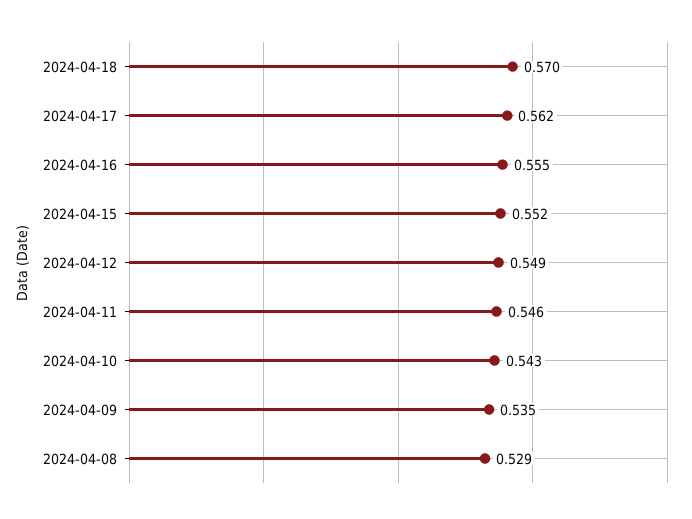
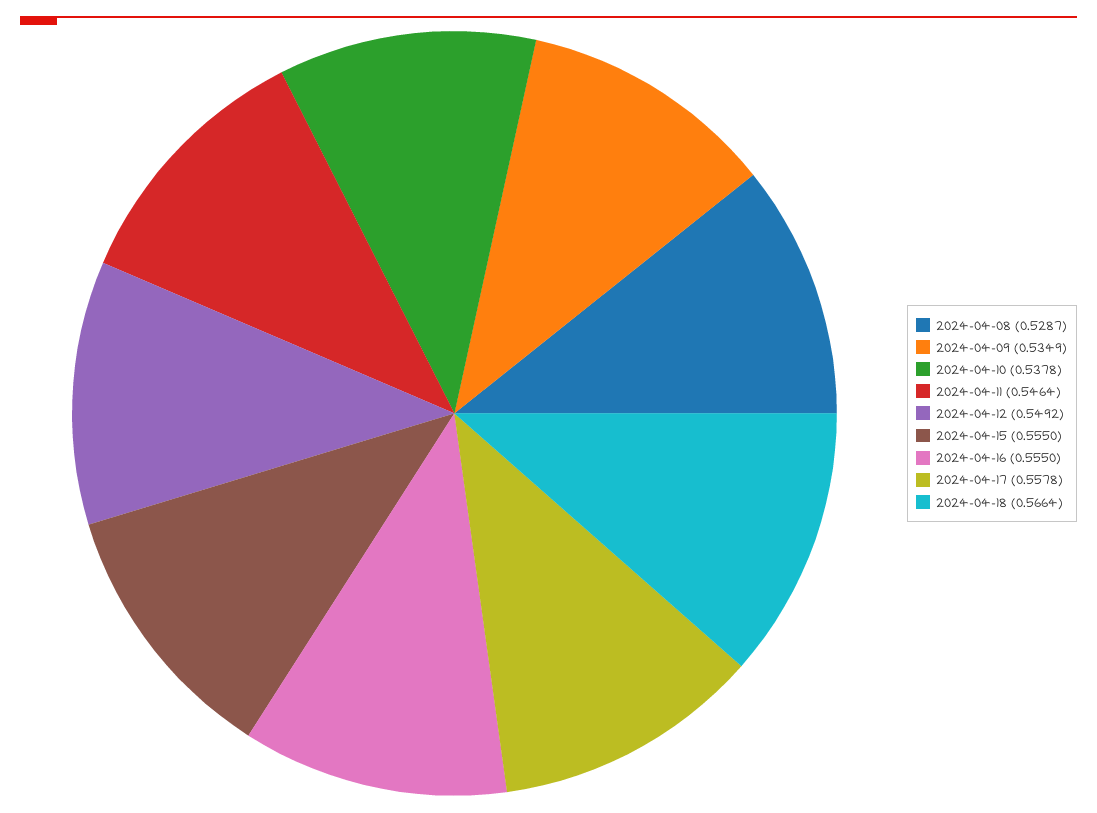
2024-04-18: 0.57 -> 0.5664
2024-04-17: 0.562 -> 0.5578
2024-04-15: 0.552 -> 0.555
2024-04-10: 0.543 -> 0.5378

